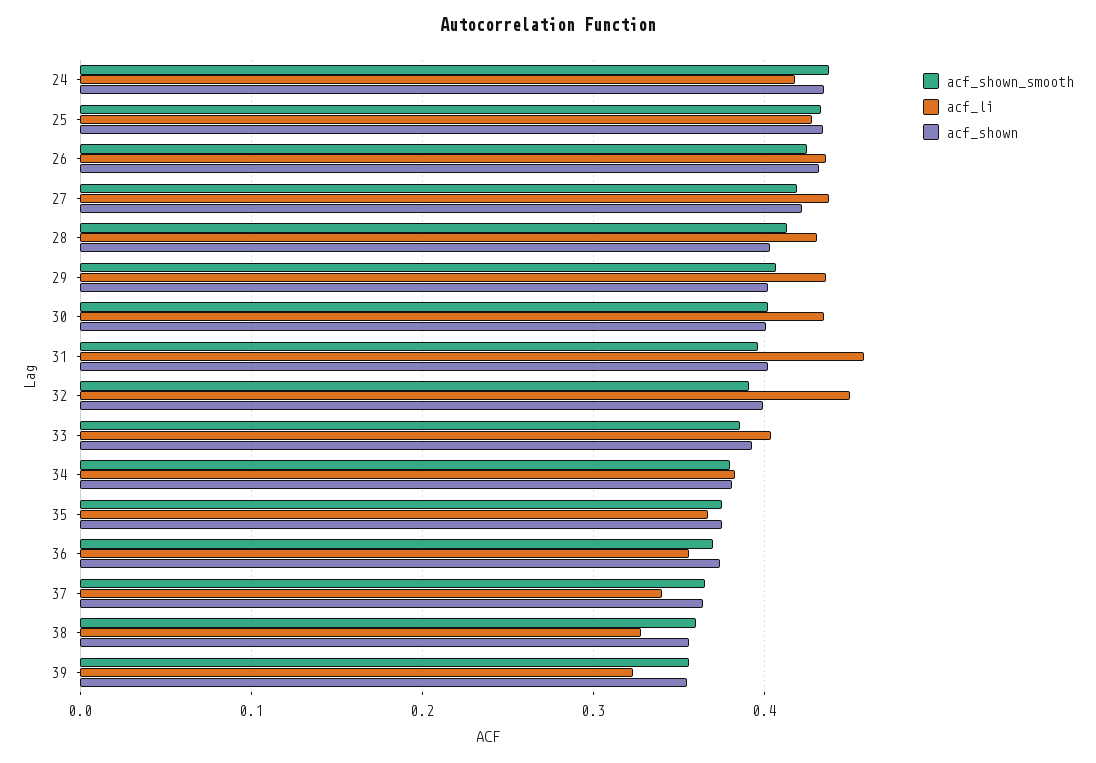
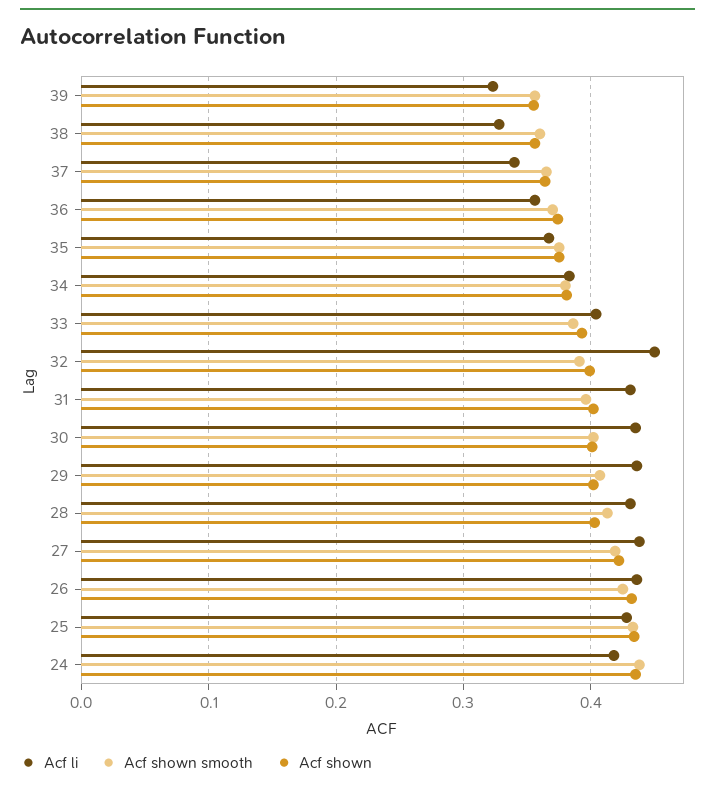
acf_li, 31: 0.46 -> 0.43

